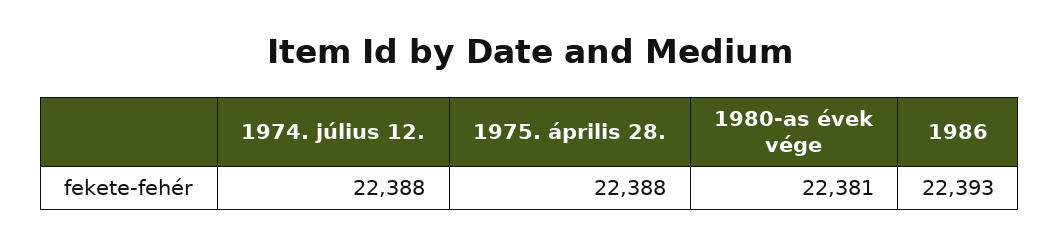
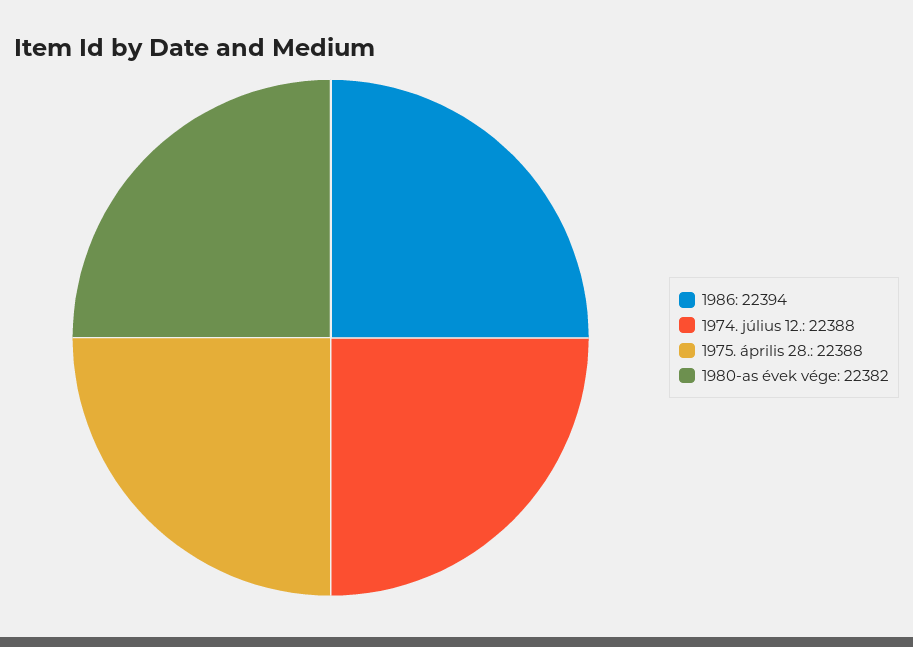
1980-as évek vége: 22381 -> 22382
1986: 22393 -> 22394

